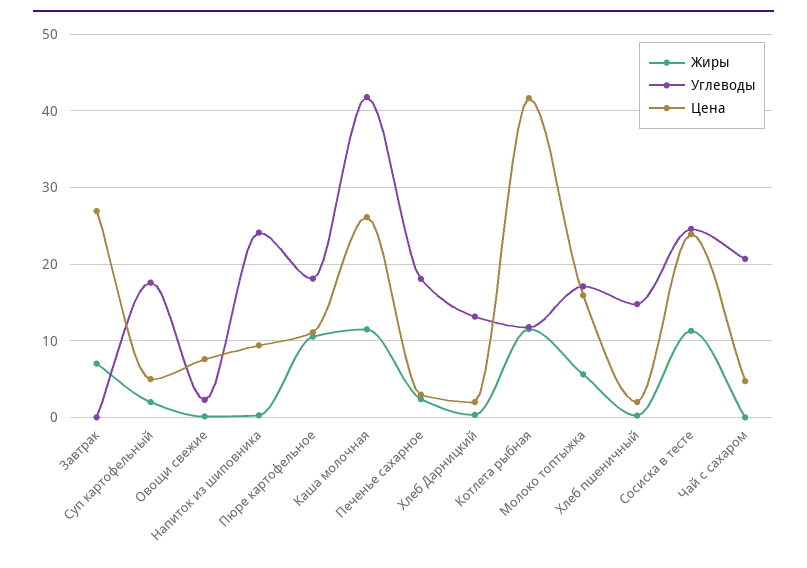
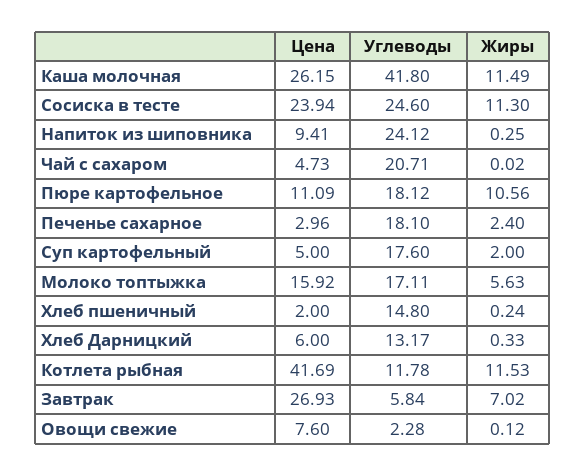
Углеводы, Завтрак: 0 -> 5.84
Цена, Хлеб Дарницкий: 2 -> 6

